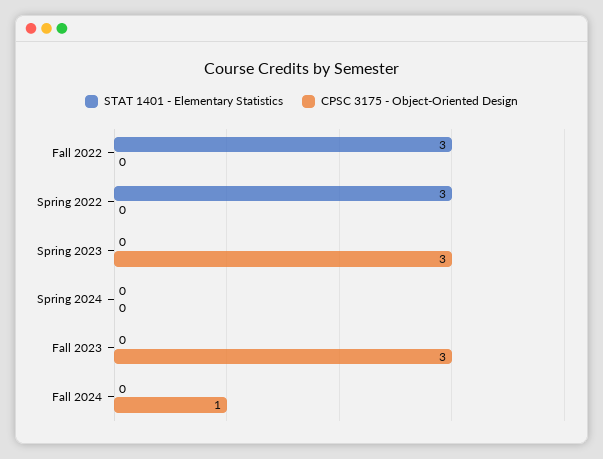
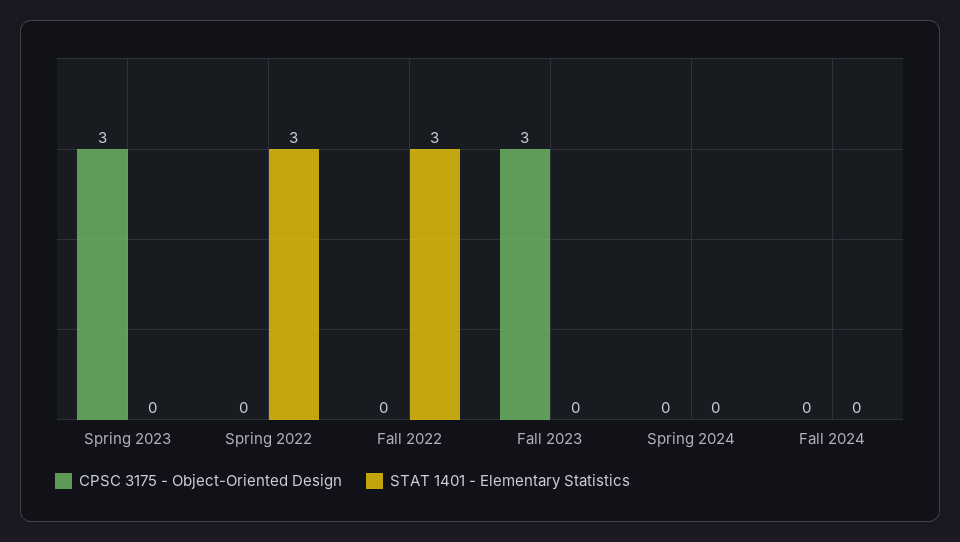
CPSC 3175 - Object-Oriented Design, Fall 2024: 1 -> 0

